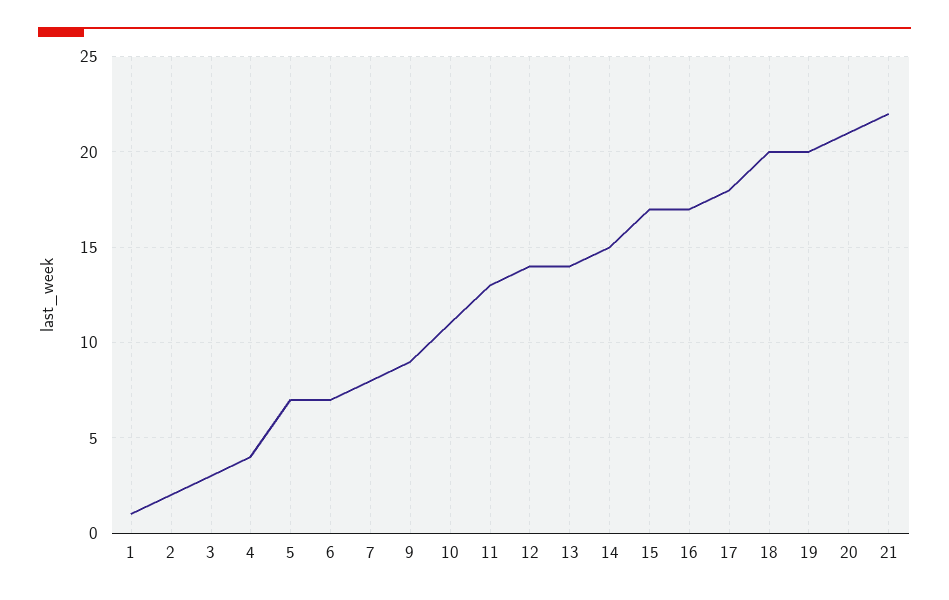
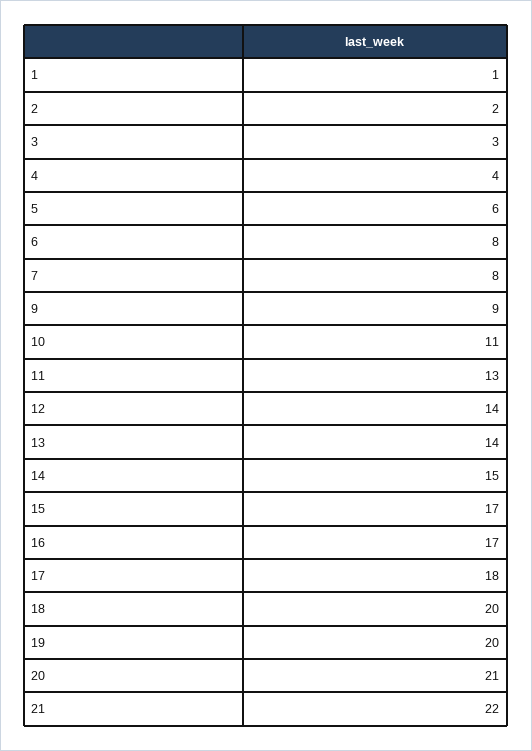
5: 7 -> 6
6: 7 -> 8

